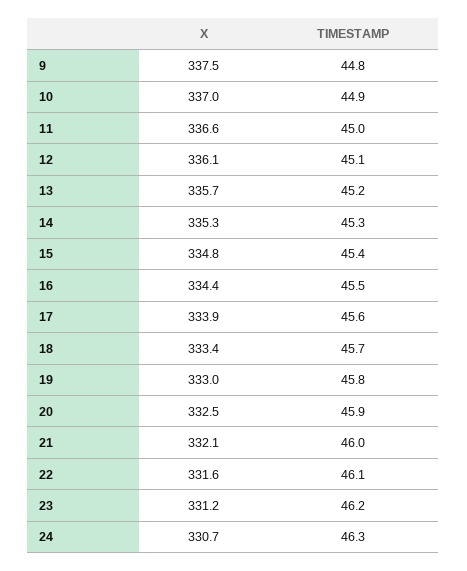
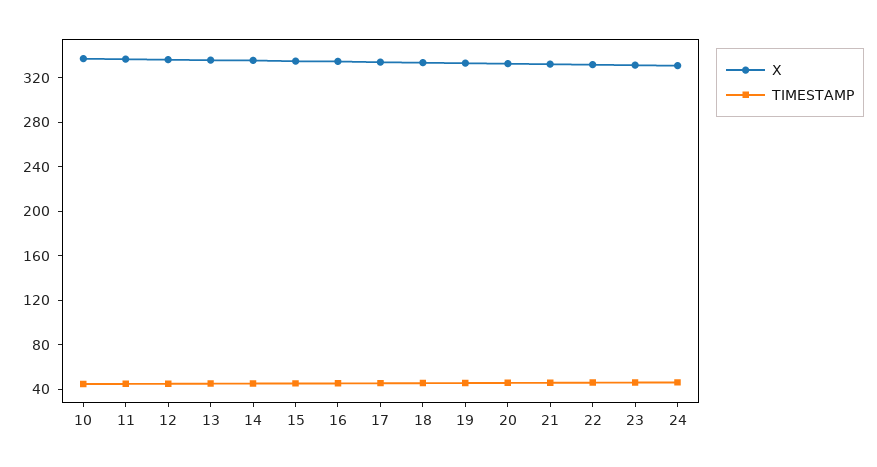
X, 9: 337.5 -> none
TIMESTAMP, 9: 44.8 -> none

